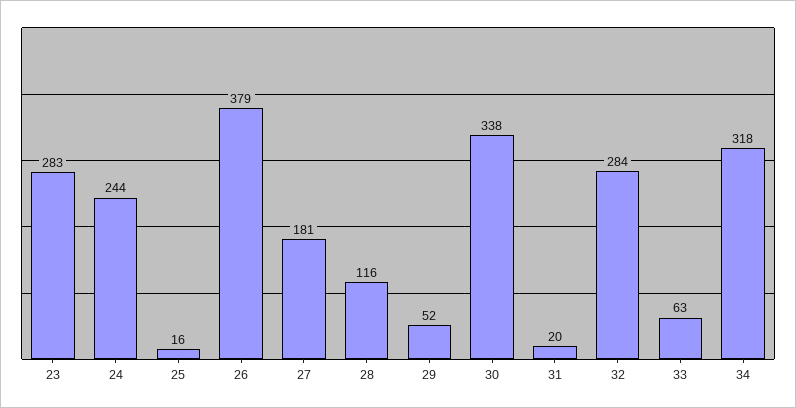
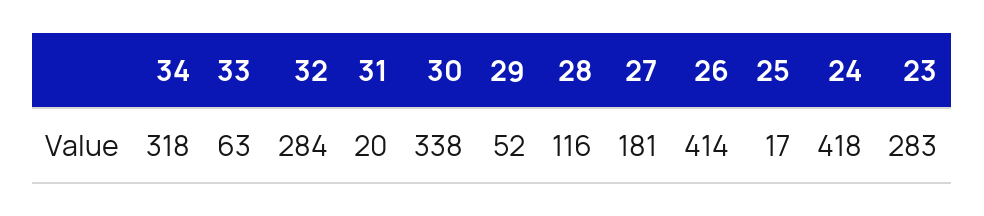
24: 244 -> 418
25: 16 -> 17
26: 379 -> 414

